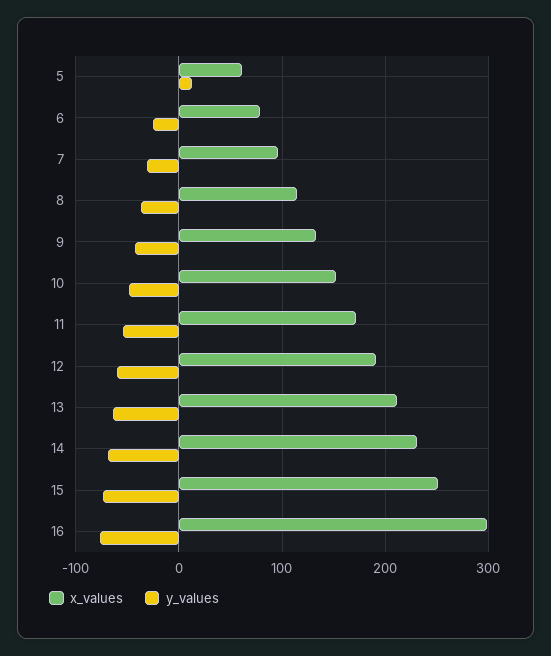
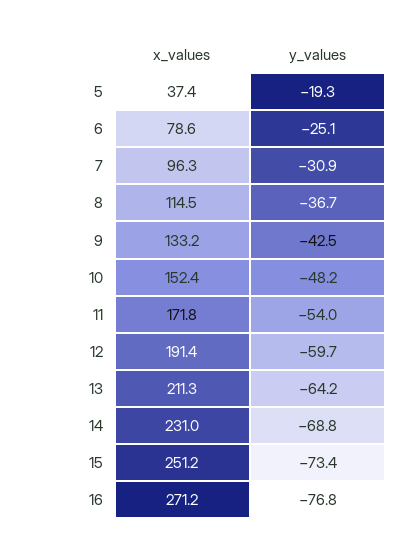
x_values, 5: 60 -> 37.4
y_values, 5: 10 -> -19.3
x_values, 16: 300 -> 271.2

